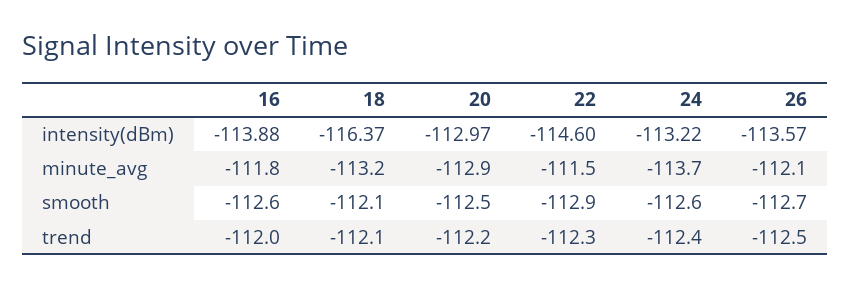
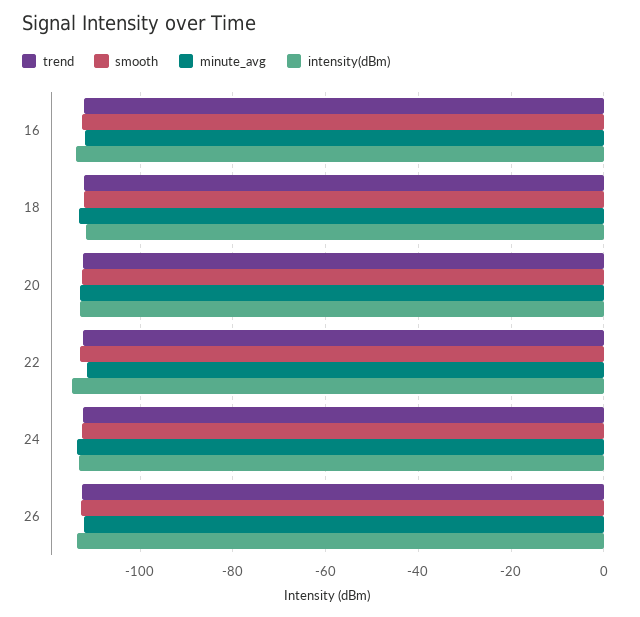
intensity(dBm), 18: -116.37 -> -112

